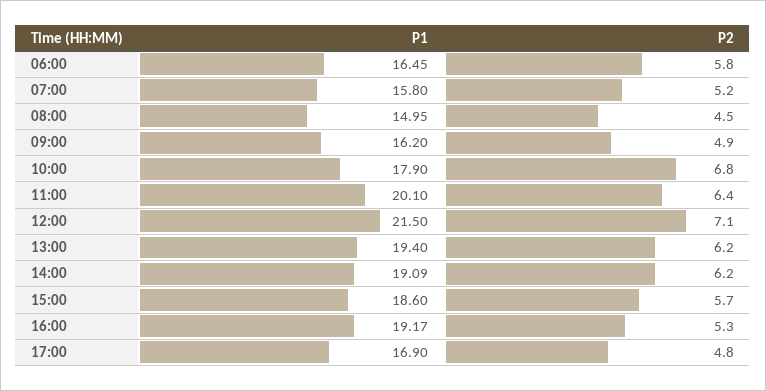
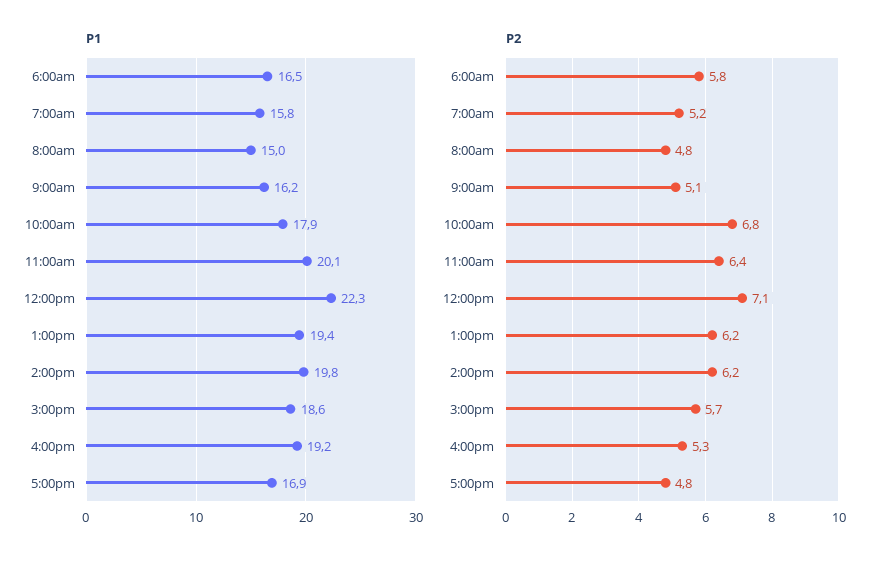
P2, 08:00: 4.5 -> 4.8
P2, 09:00: 4.9 -> 5.1
P1, 12:00: 21.5 -> 22.3
P1, 14:00: 19.09 -> 19.8

